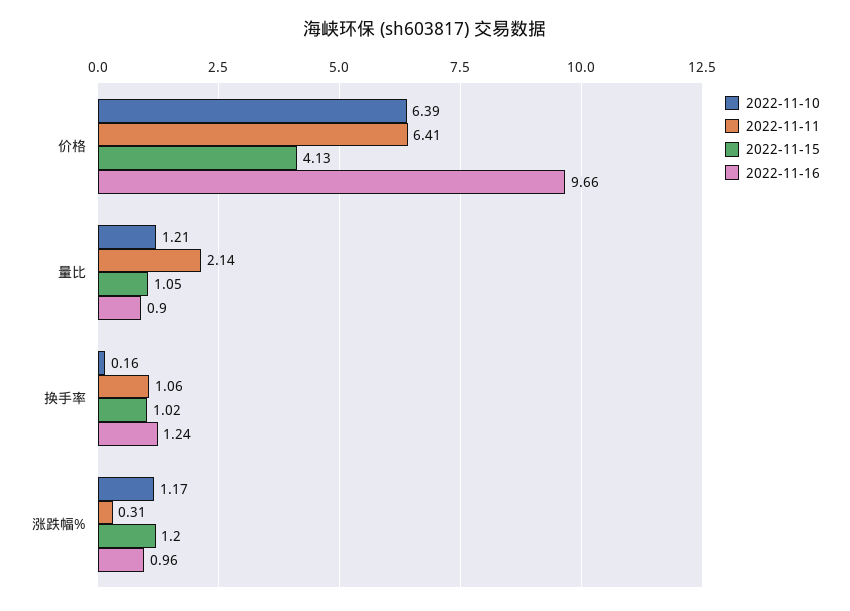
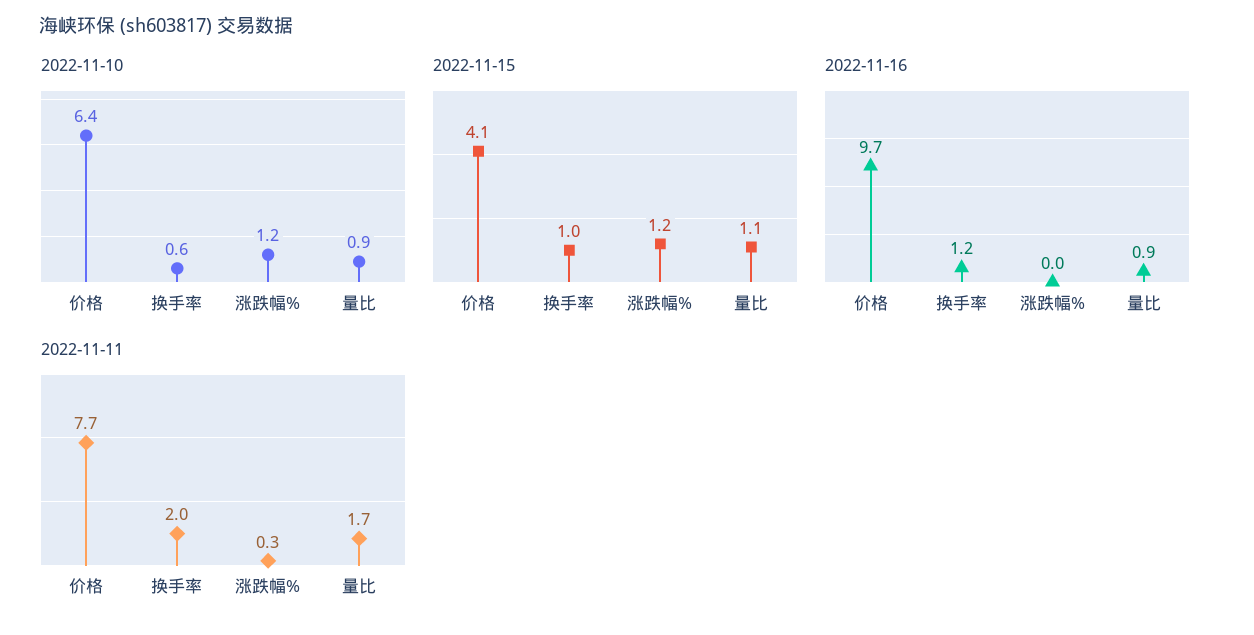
2022-11-11, 价格: 6.41 -> 7.7
2022-11-10, 量比: 1.21 -> 0.9
2022-11-11, 量比: 2.14 -> 1.7
2022-11-10, 换手率: 0.16 -> 0.6
2022-11-11, 换手率: 1.06 -> 2
2022-11-16, 涨跌幅%: 0.96 -> 0

